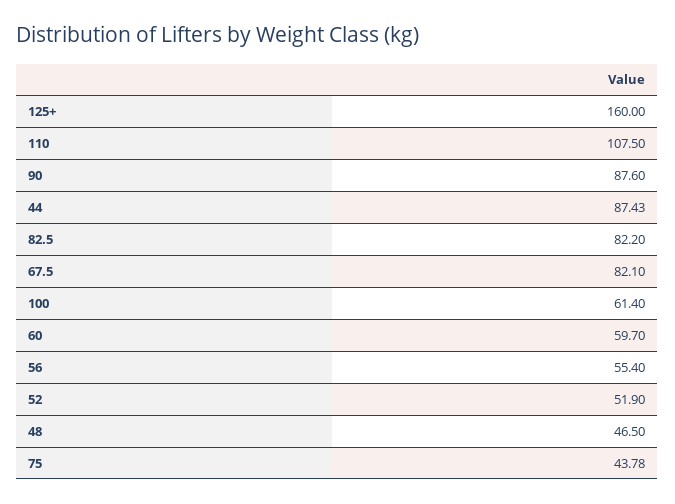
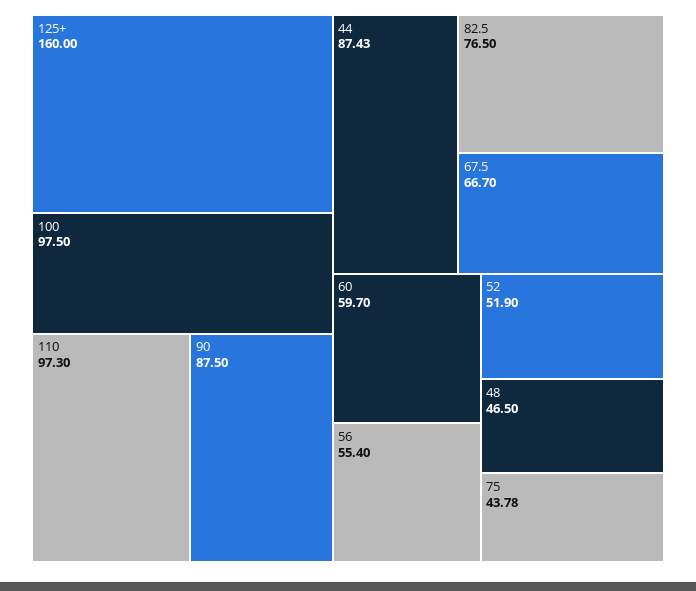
110: 107.5 -> 97.3
90: 87.6 -> 87.5
82.5: 82.2 -> 76.5
67.5: 82.1 -> 66.7
100: 61.4 -> 97.5

